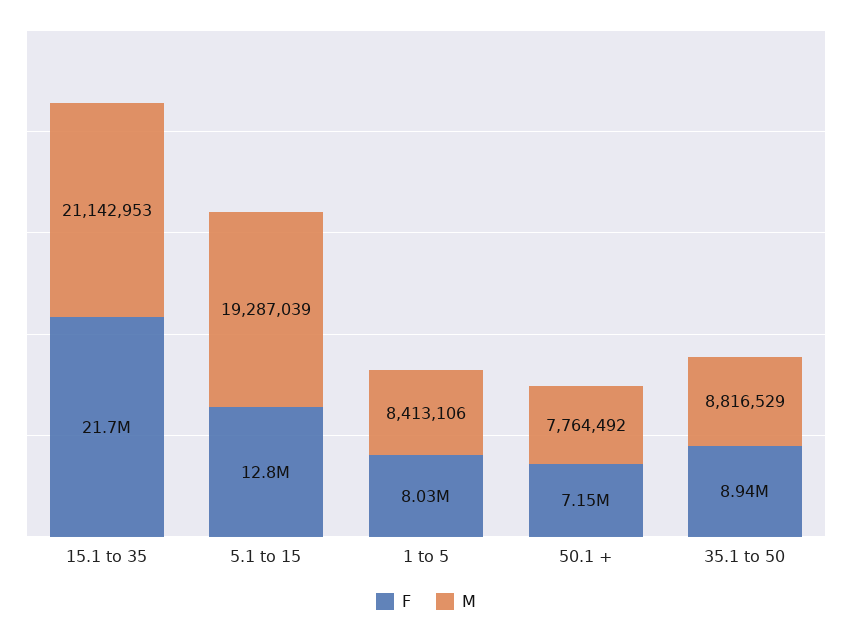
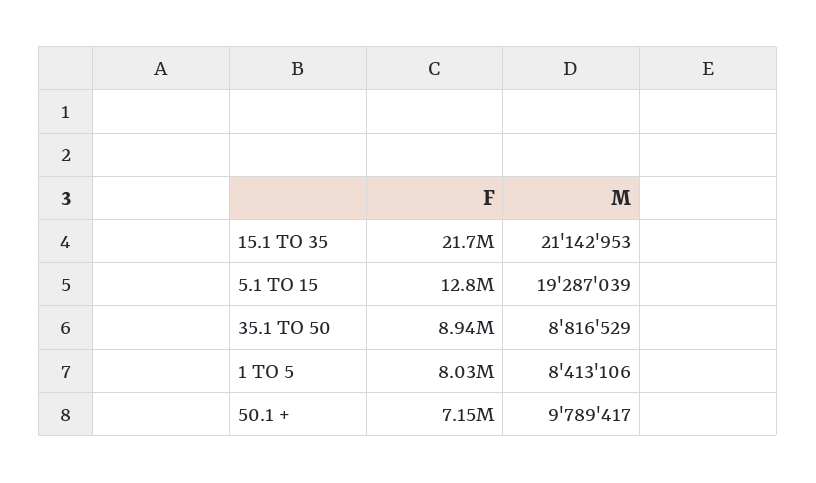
M, 50.1 +: 7764492 -> 9789417

